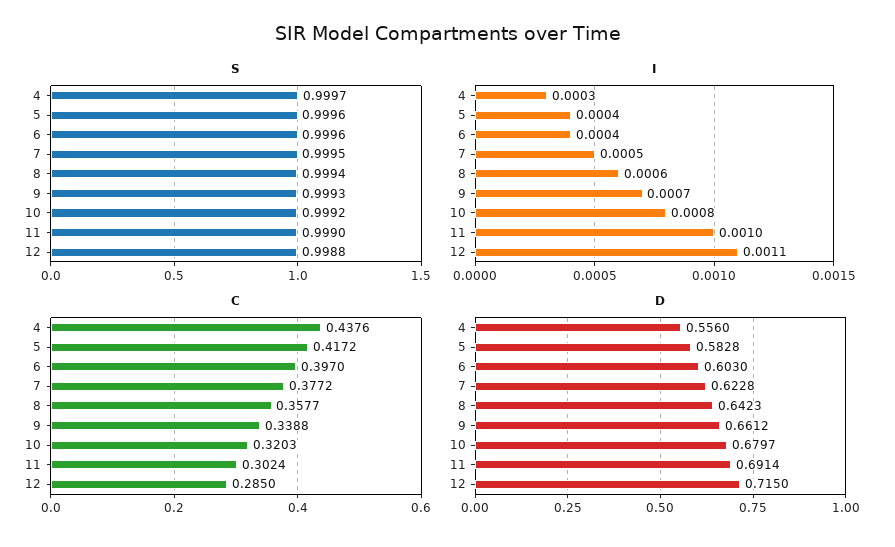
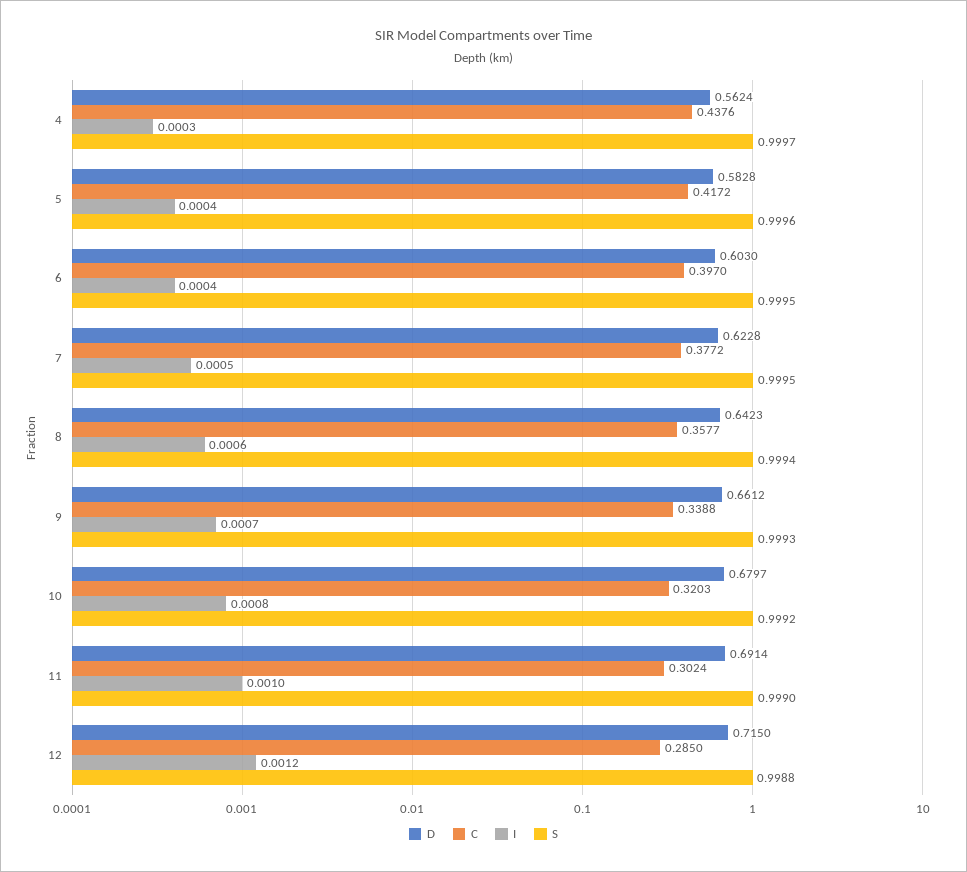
S, 6: 0.9996 -> 0.9995
I, 12: 0.0011 -> 0.0012
D, 4: 0.556 -> 0.5624

